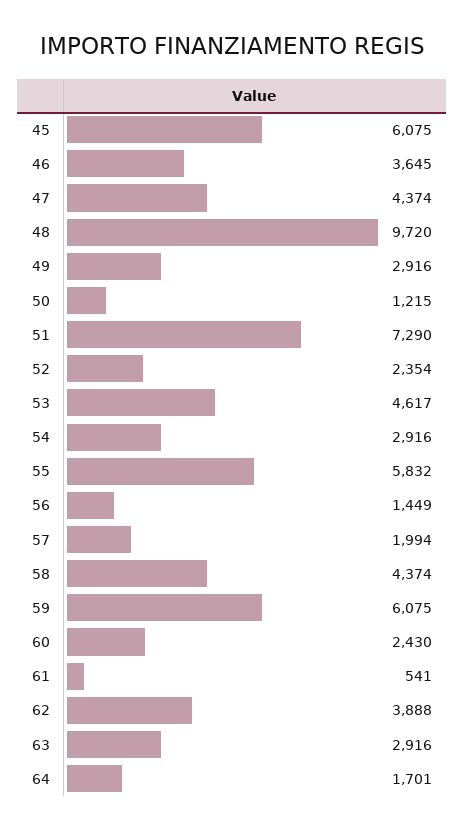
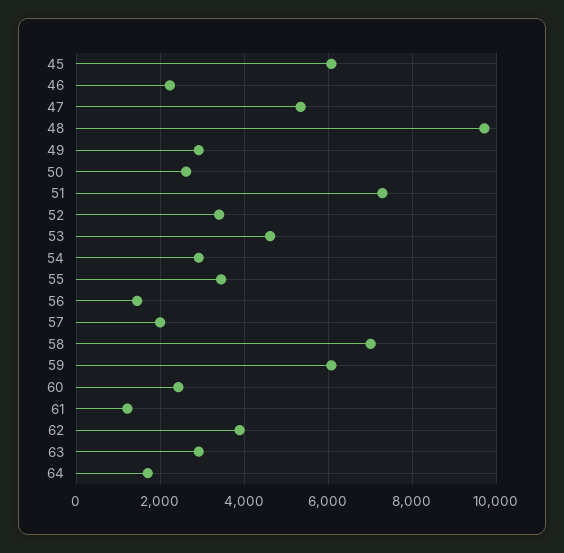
46: 3645 -> 2200
47: 4374 -> 5400
50: 1215 -> 2600
52: 2354 -> 3400
55: 5832 -> 3400
58: 4374 -> 7000
61: 541 -> 1200

